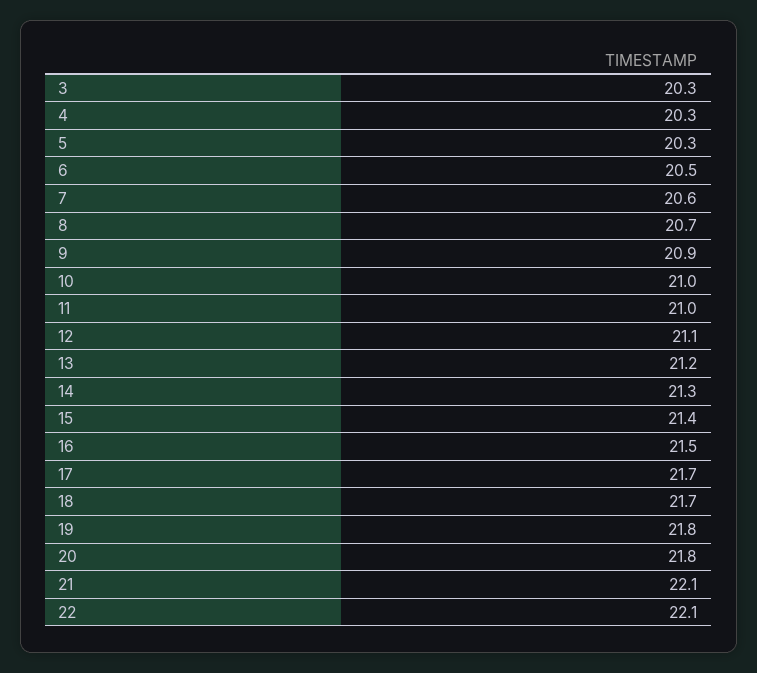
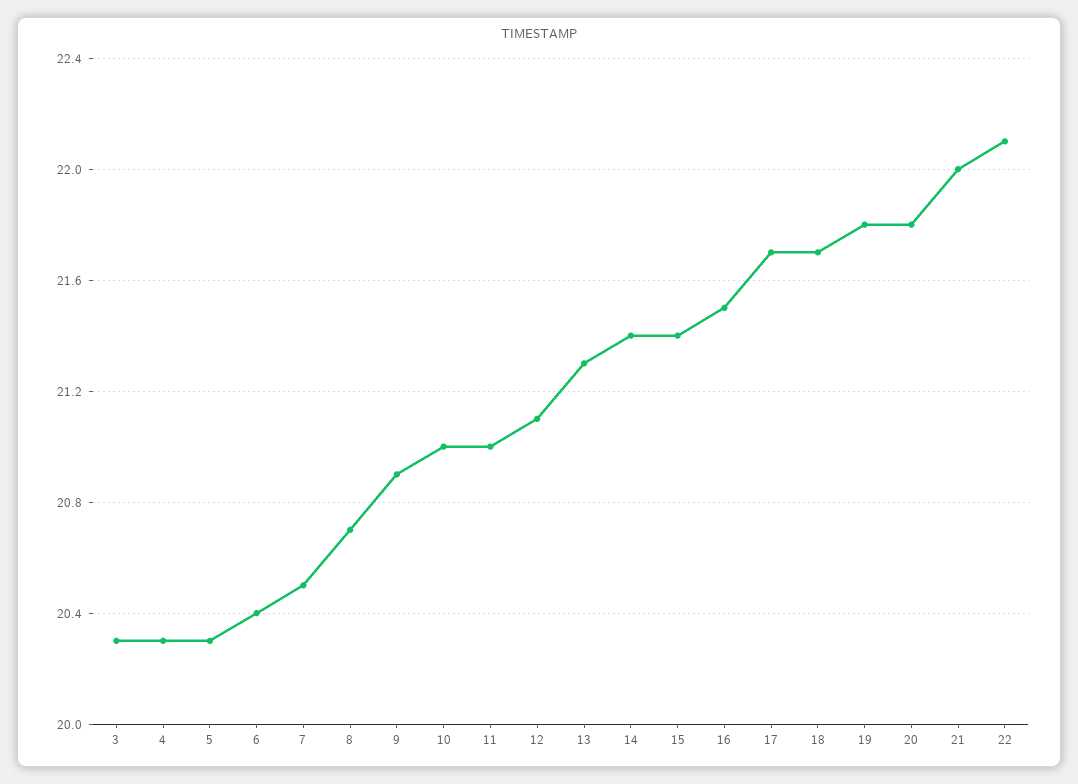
6: 20.5 -> 20.4
7: 20.6 -> 20.5
13: 21.2 -> 21.3
14: 21.3 -> 21.4
21: 22.1 -> 22

